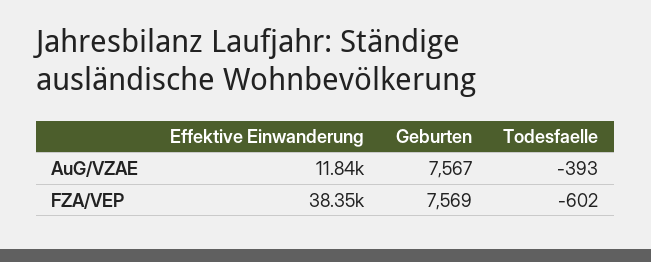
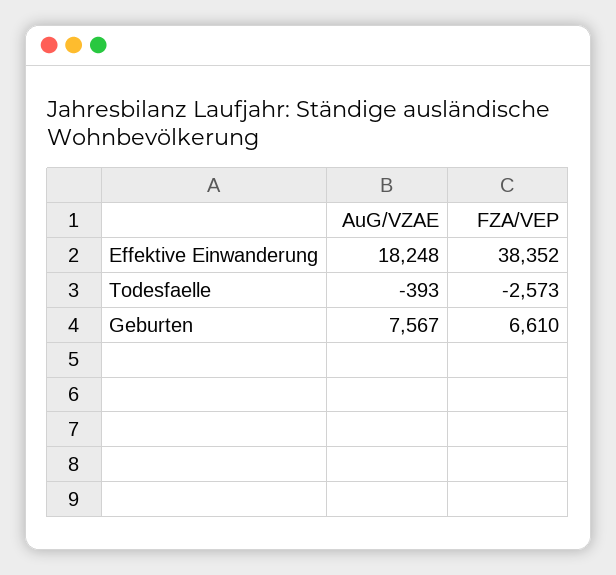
Effektive Einwanderung, AuG/VZAE: 11840 -> 18248
Geburten, FZA/VEP: 7569 -> 6610
Todesfaelle, FZA/VEP: -602 -> -2573

